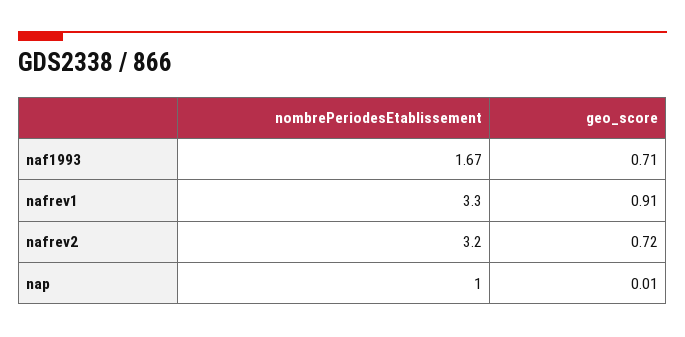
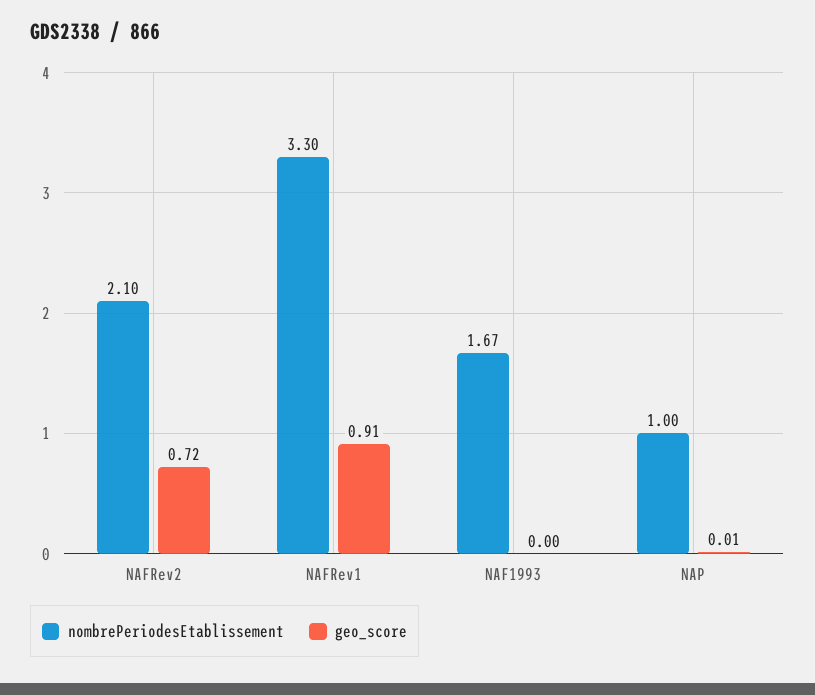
geo_score, naf1993: 0.71 -> 0
nombrePeriodesEtablissement, nafrev2: 3.2 -> 2.1

